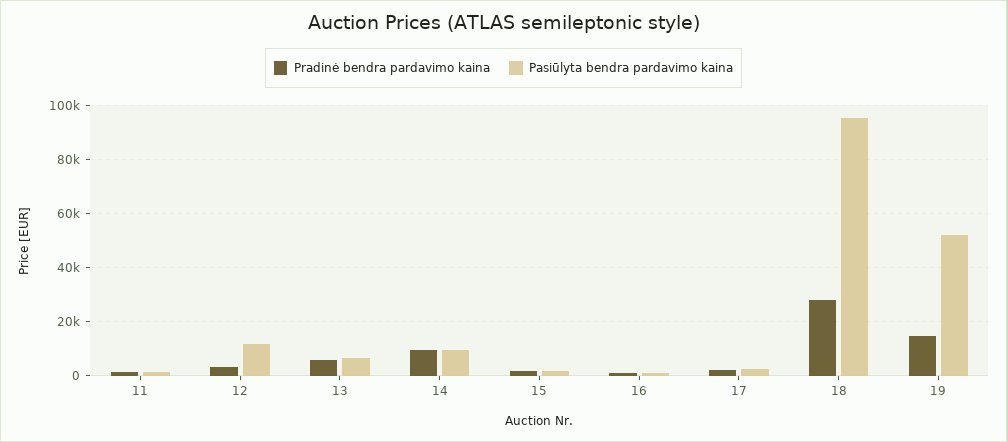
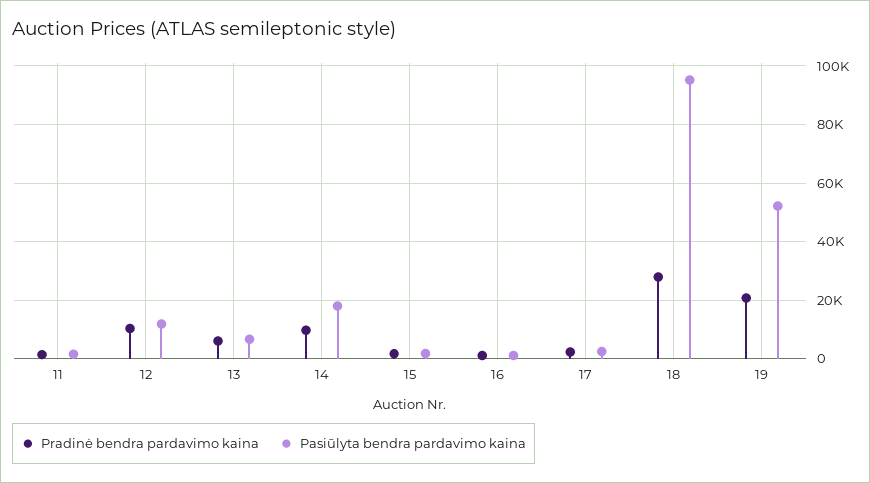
Pradinė bendra pardavimo kaina, 12: 2500 -> 10000
Pasiūlyta bendra pardavimo kaina, 14: 10000 -> 17500
Pradinė bendra pardavimo kaina, 19: 15000 -> 20000

